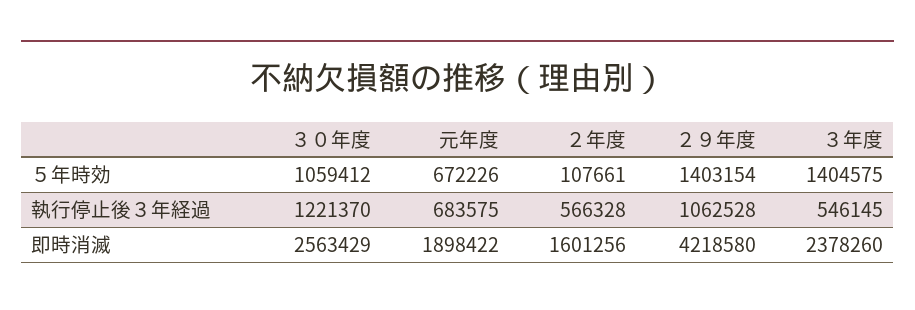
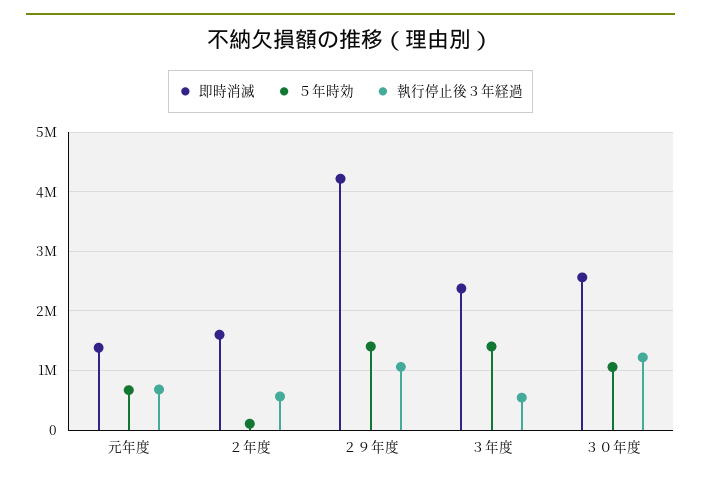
即時消滅, 元年度: 1898422 -> 1400000

